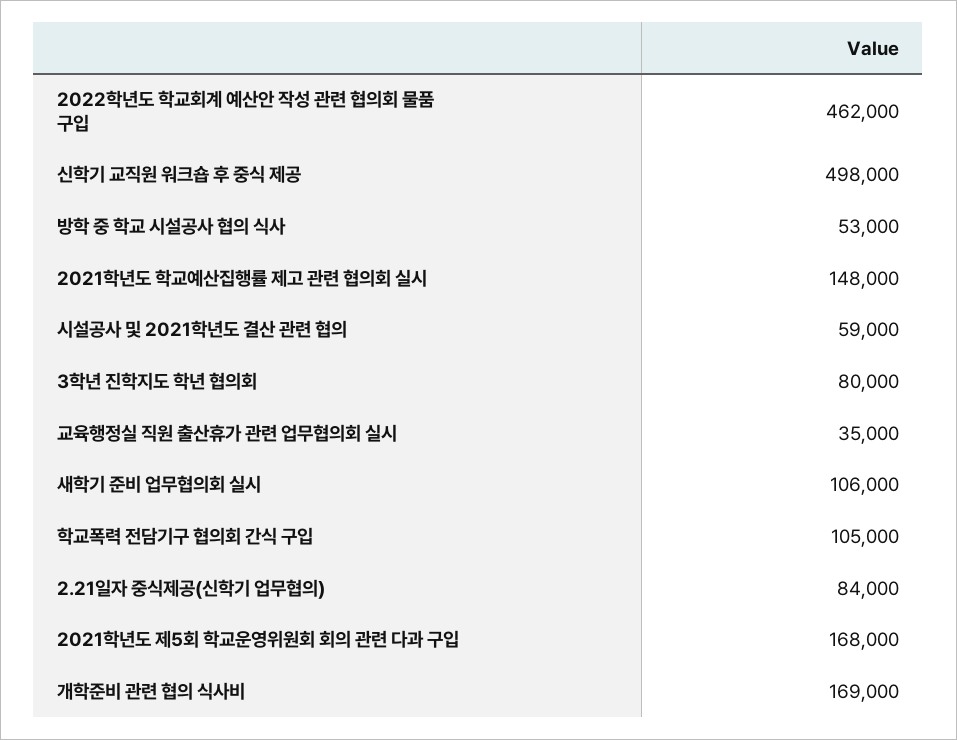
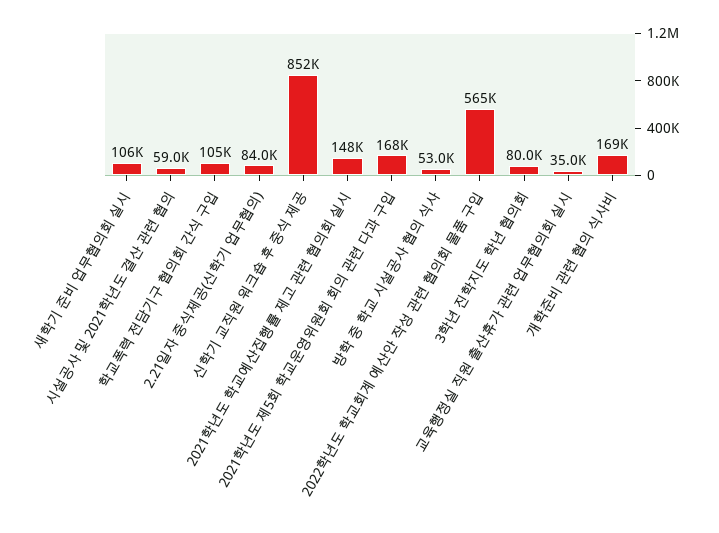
2022학년도 학교회계 예산안 작성 관련 협의회 물품 구입: 462000 -> 565000
신학기 교직원 워크숍 후 중식 제공: 498000 -> 852000

